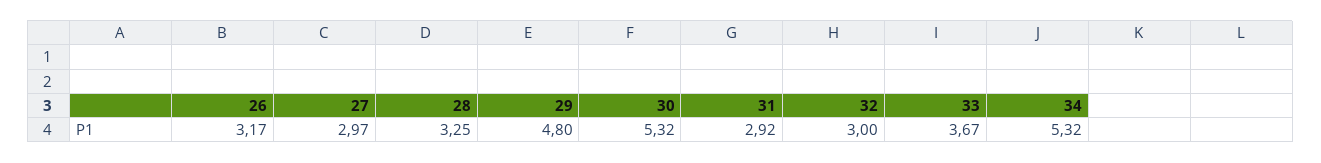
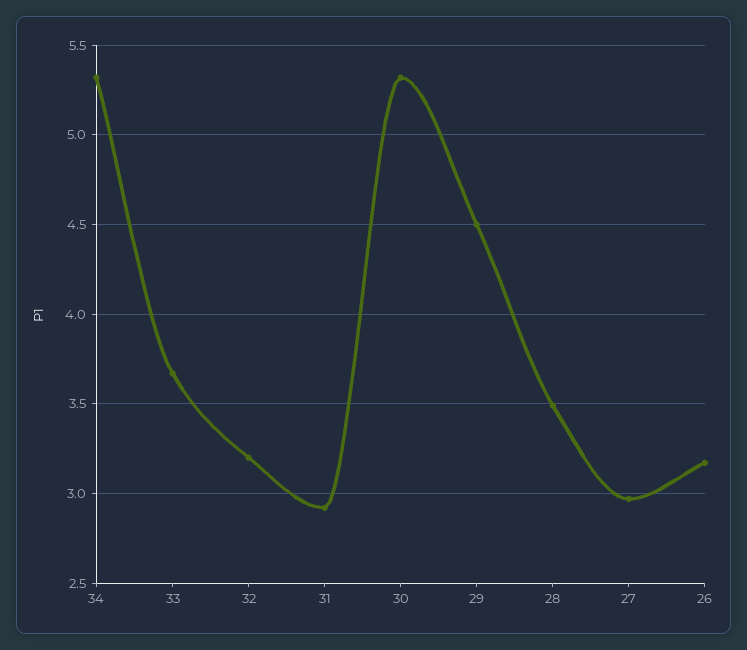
28: 3.25 -> 3.5
29: 4.8 -> 4.5
32: 3 -> 3.2

